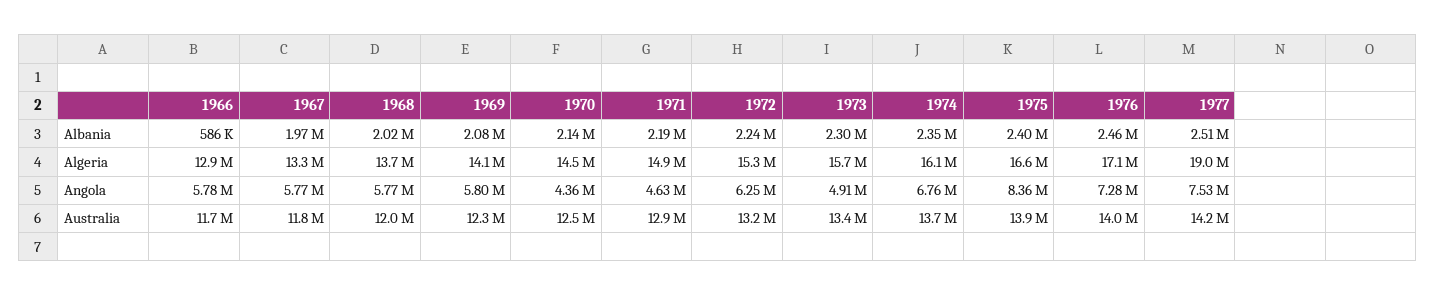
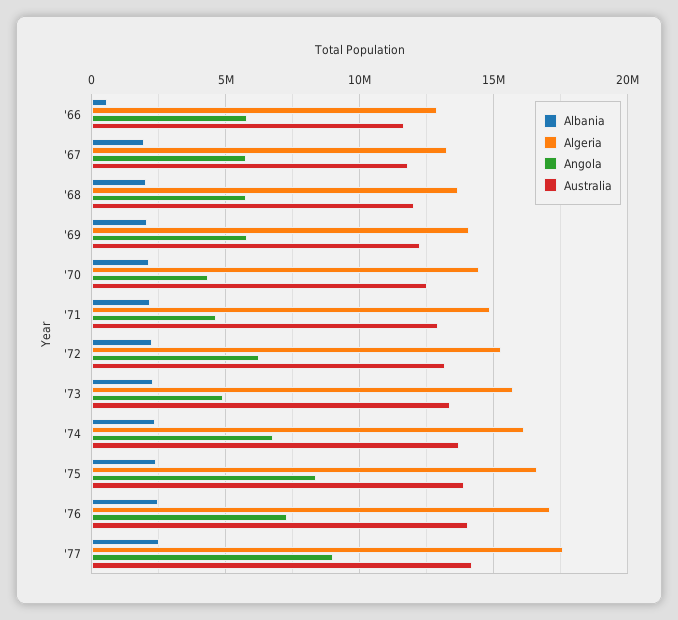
Algeria, 1977: 19000000 -> 17500000
Angola, 1977: 7530000 -> 9000000

